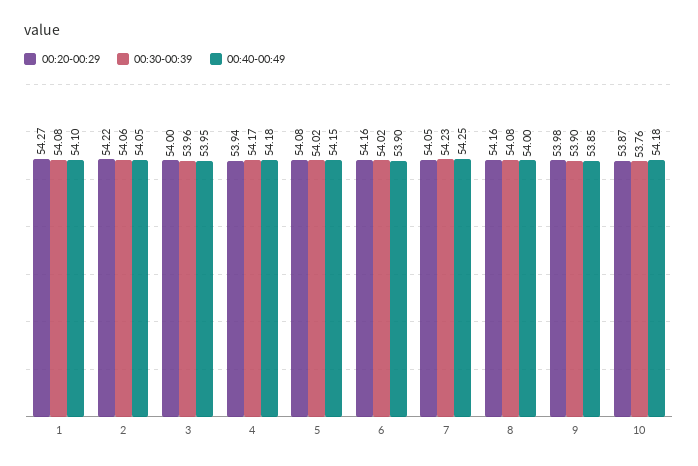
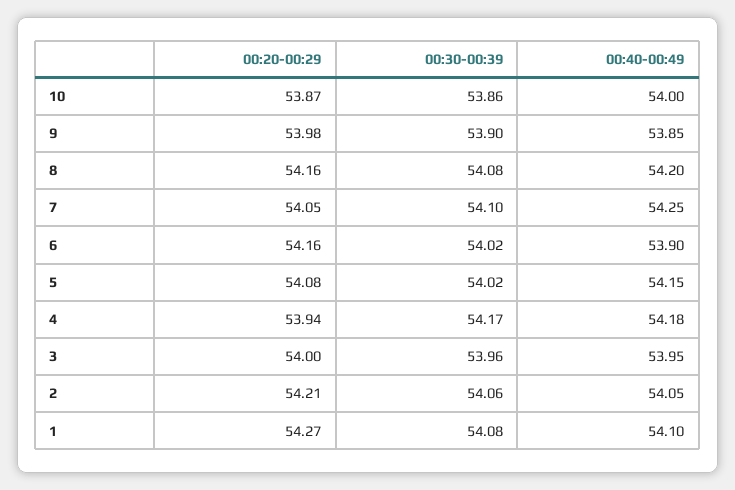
00:20-00:29, 2: 54.22 -> 54.21
00:30-00:39, 7: 54.23 -> 54.1
00:40-00:49, 8: 54 -> 54.2
00:30-00:39, 10: 53.76 -> 53.86
00:40-00:49, 10: 54.18 -> 54

